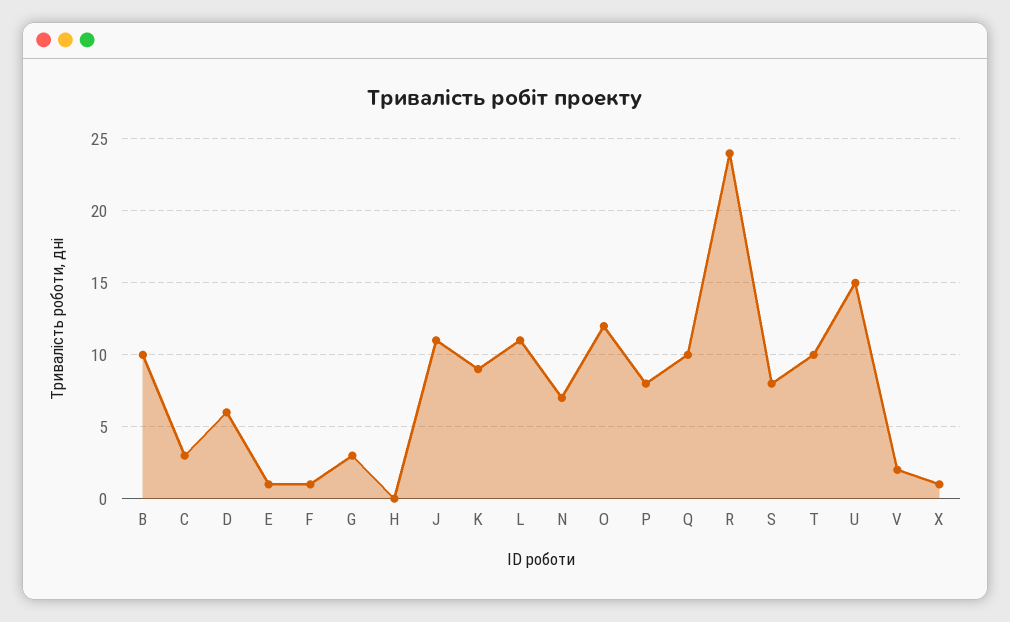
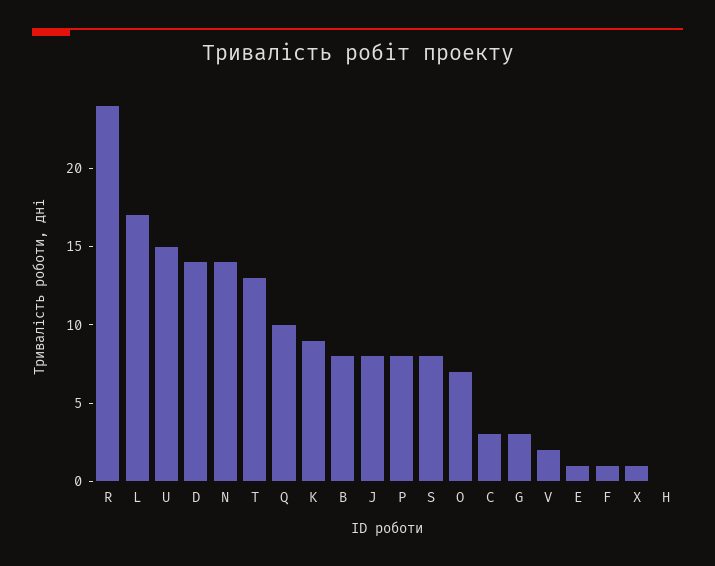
B: 10 -> 8
D: 6 -> 14
J: 11 -> 8
L: 11 -> 17
N: 7 -> 14
O: 12 -> 7
T: 10 -> 13

